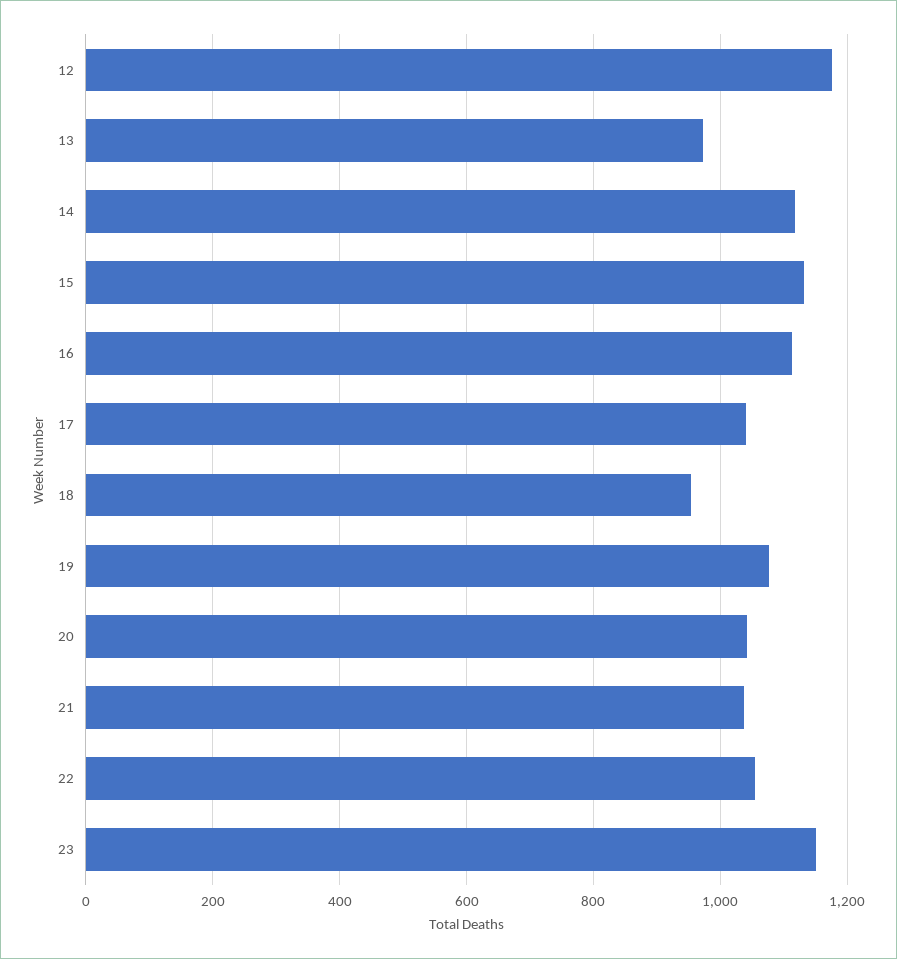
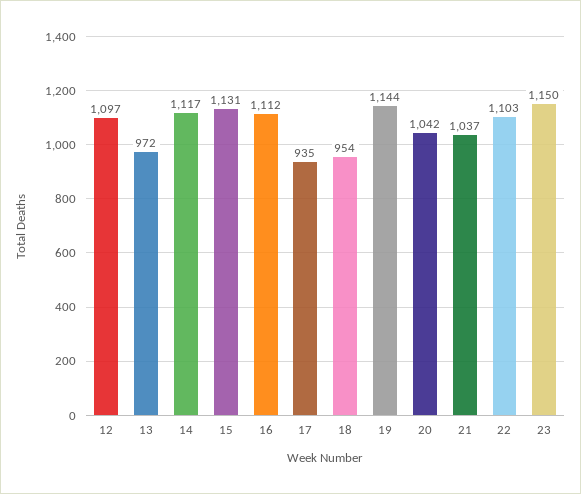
12: 1180 -> 1097
17: 1040 -> 935
19: 1080 -> 1144
22: 1060 -> 1103

